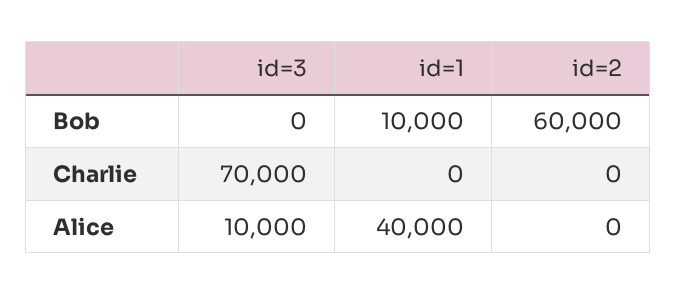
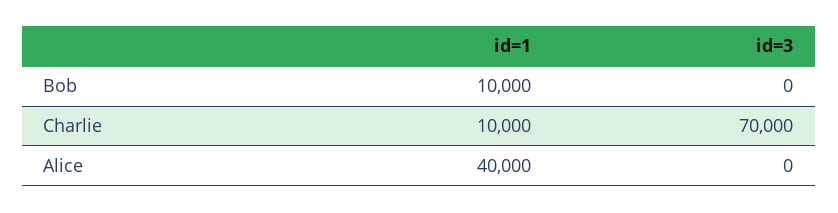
id=2, Bob: 60000 -> none
id=1, Charlie: 0 -> 10000
id=2, Charlie: 0 -> none
id=3, Alice: 10000 -> 0
id=2, Alice: 0 -> none

